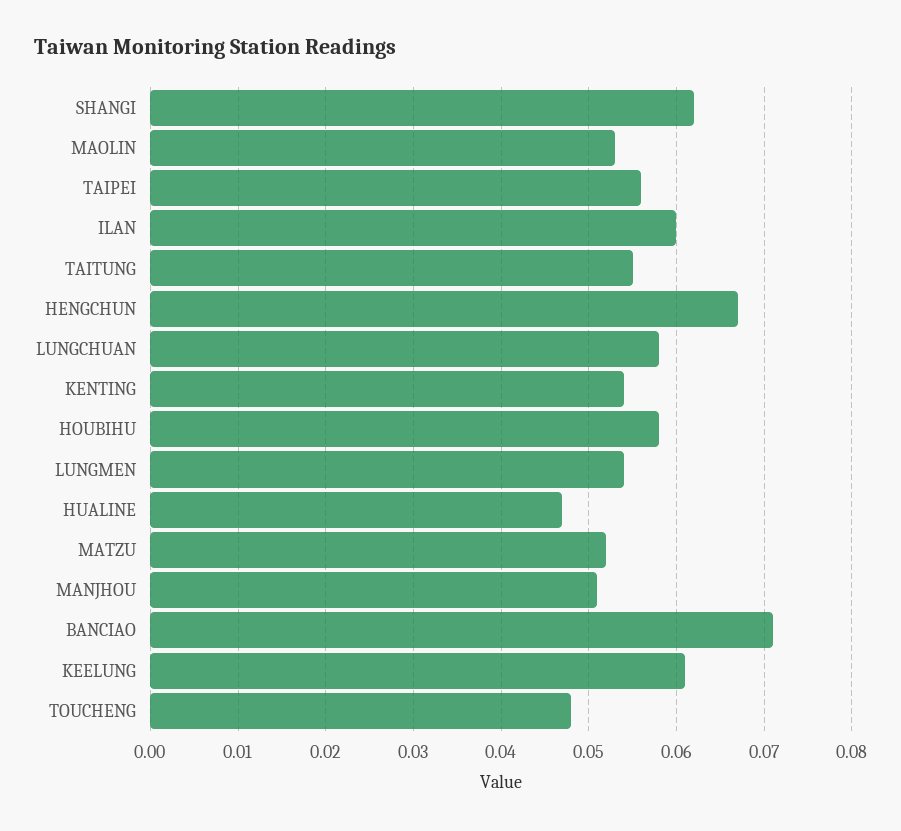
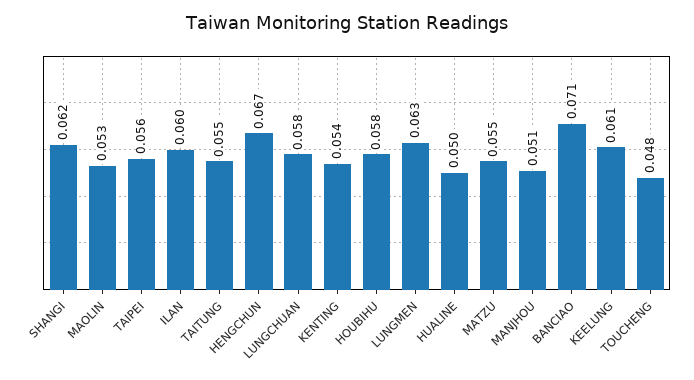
LUNGMEN: 0.054 -> 0.063
HUALINE: 0.047 -> 0.05
MATZU: 0.052 -> 0.055

